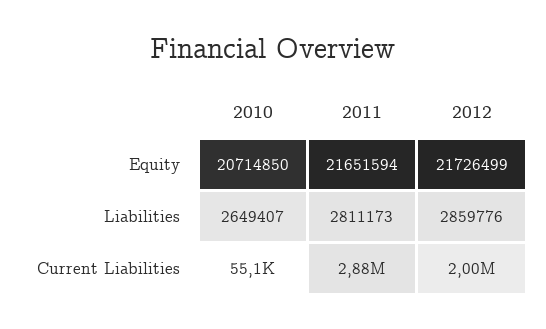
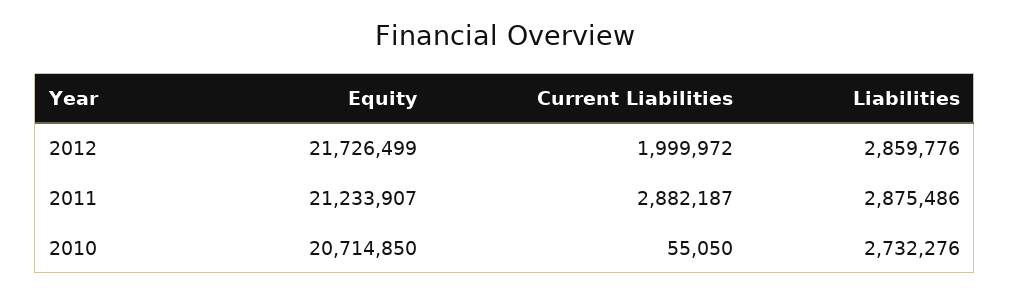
2011, Equity: 21651594 -> 21233907
2010, Liabilities: 2649407 -> 2732276
2011, Liabilities: 2811173 -> 2875486

